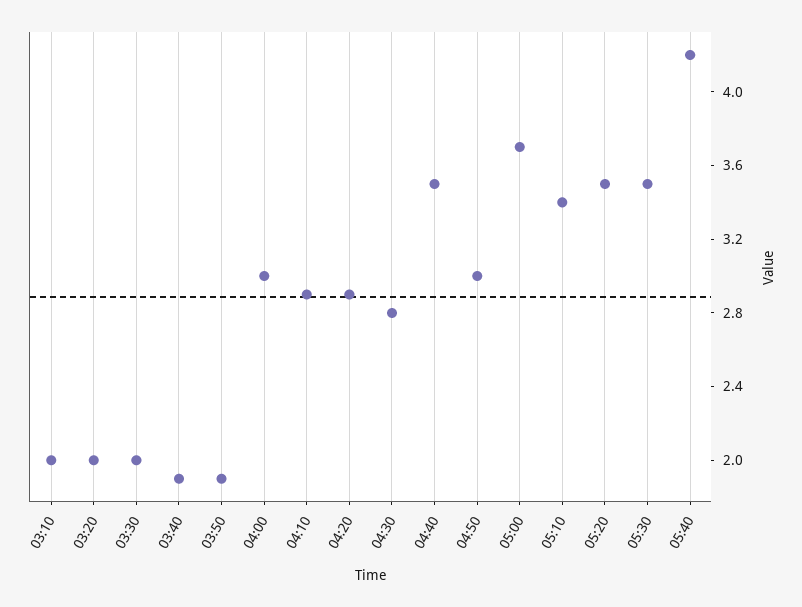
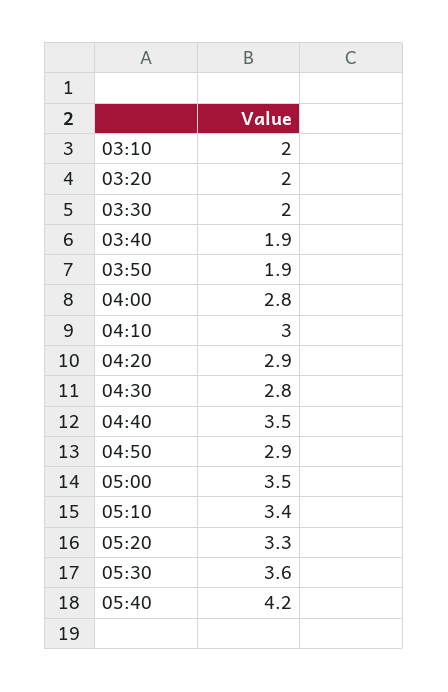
04:00: 3 -> 2.8
04:10: 2.9 -> 3
04:50: 3 -> 2.9
05:00: 3.7 -> 3.5
05:20: 3.5 -> 3.3
05:30: 3.5 -> 3.6

